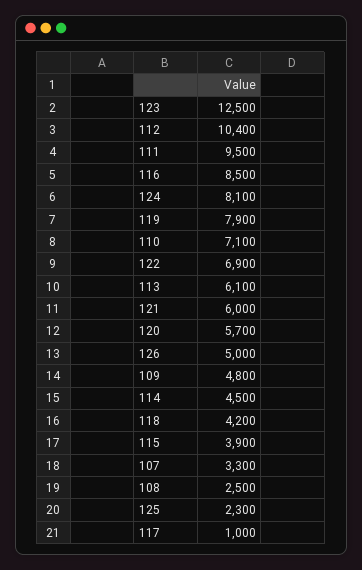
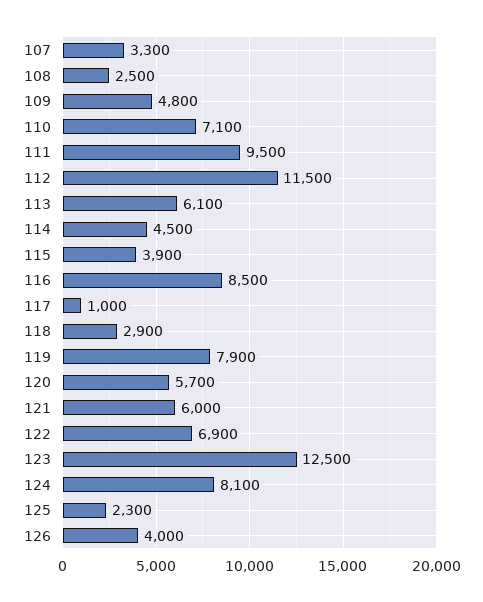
112: 10400 -> 11500
126: 5000 -> 4000
118: 4200 -> 2900

